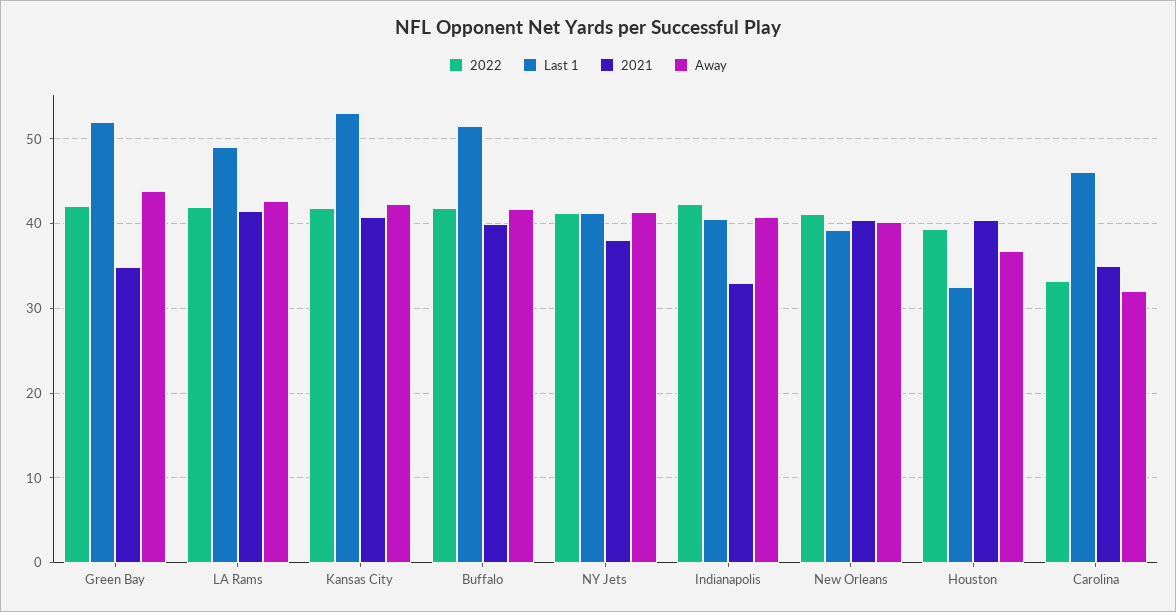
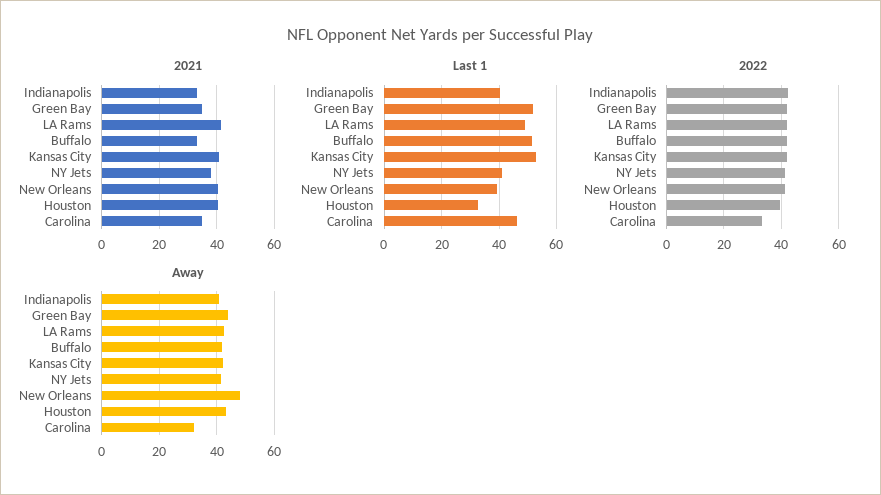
2021, Buffalo: 40 -> 32.5
Away, New Orleans: 40 -> 47.5
Away, Houston: 37 -> 42.5

